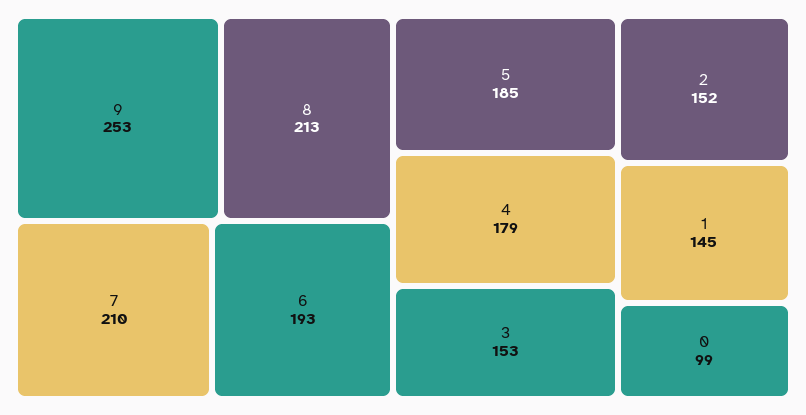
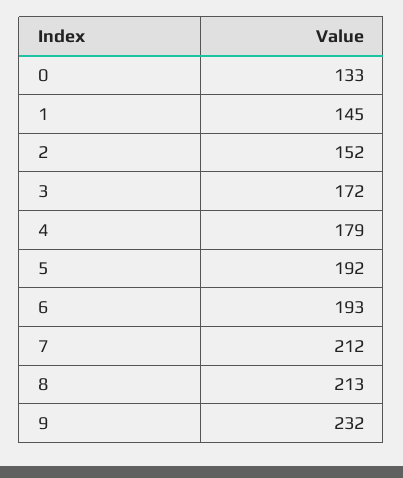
9: 253 -> 232
7: 210 -> 212
5: 185 -> 192
3: 153 -> 172
0: 99 -> 133

